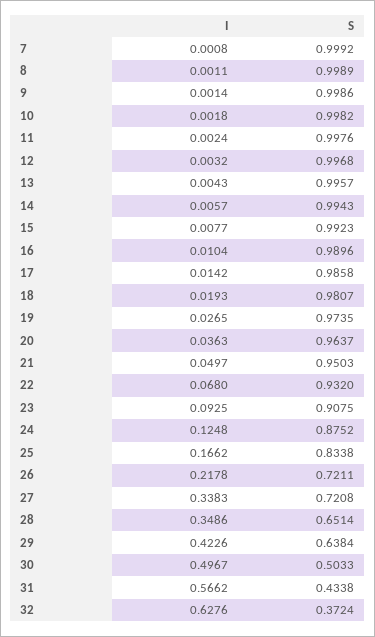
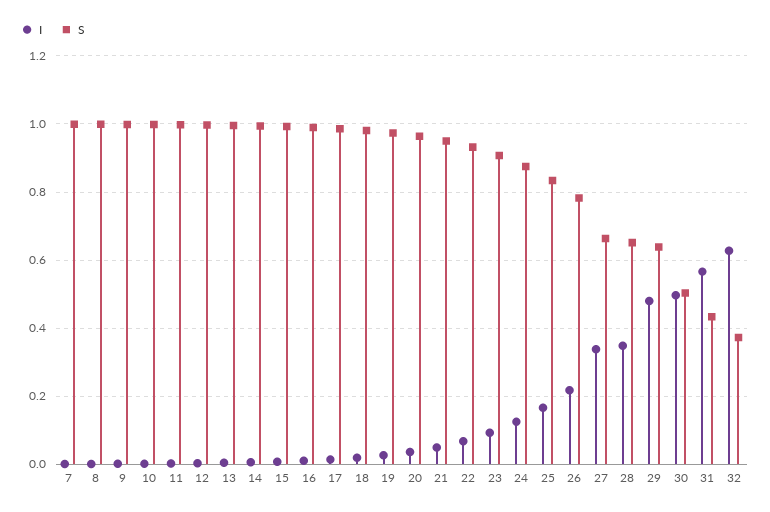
S, 26: 0.7211 -> 0.78
S, 27: 0.7208 -> 0.66
I, 29: 0.4226 -> 0.48

